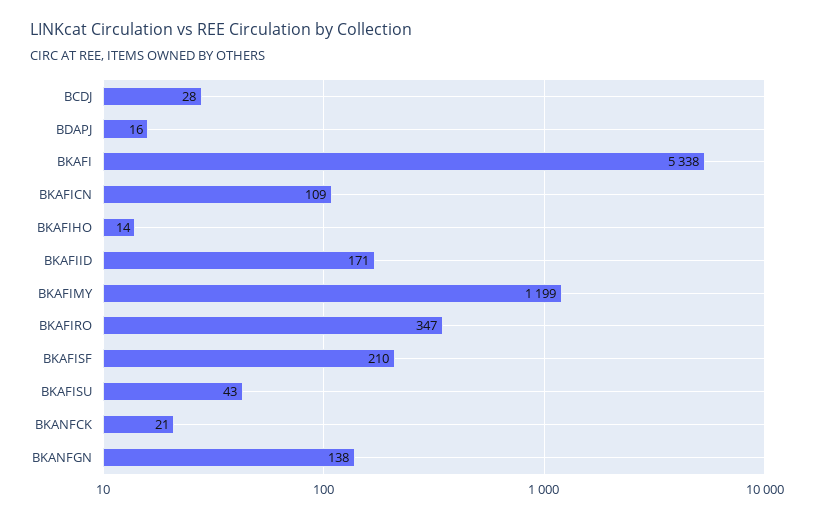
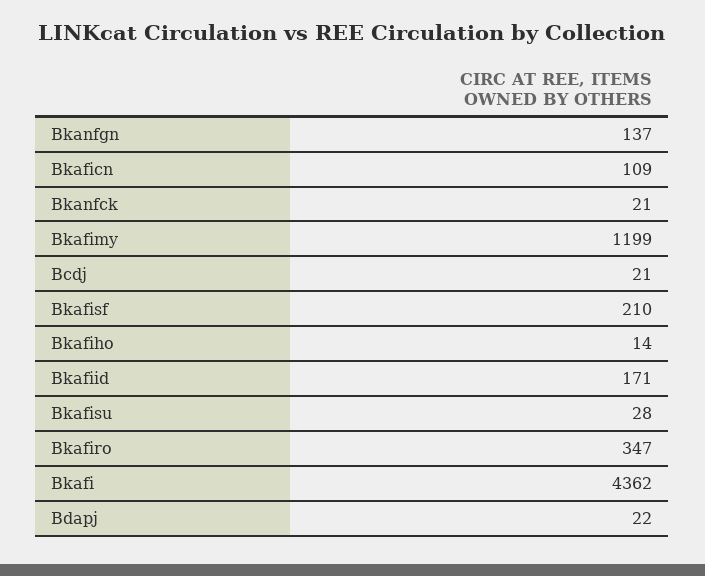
BCDJ: 28 -> 21
BDAPJ: 16 -> 22
BKAFI: 5338 -> 4362
BKAFISU: 43 -> 28
BKANFGN: 138 -> 137

